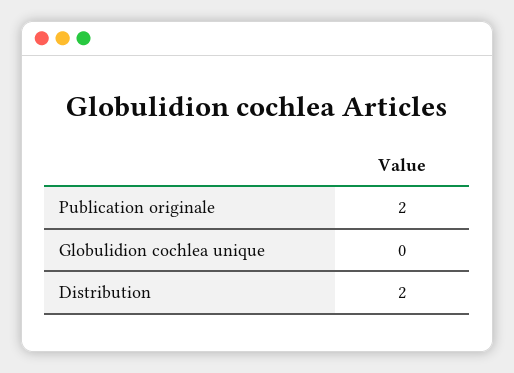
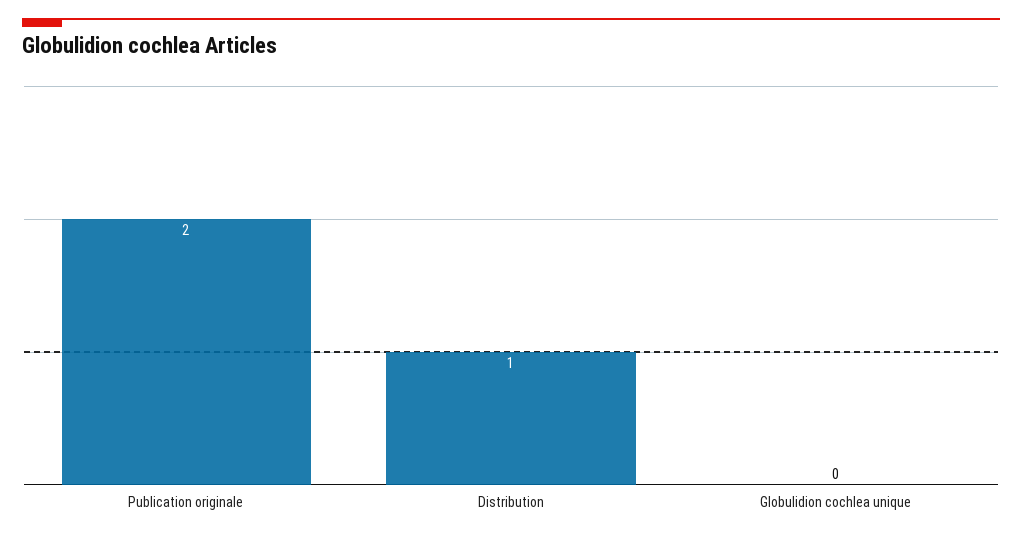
Distribution: 2 -> 1

